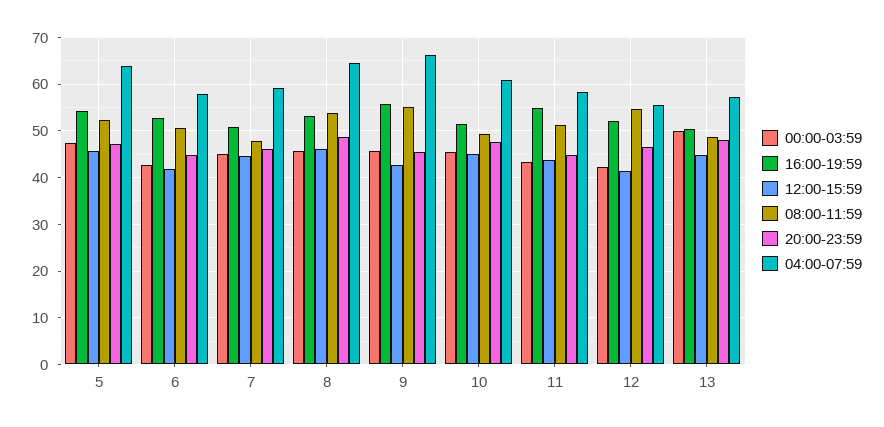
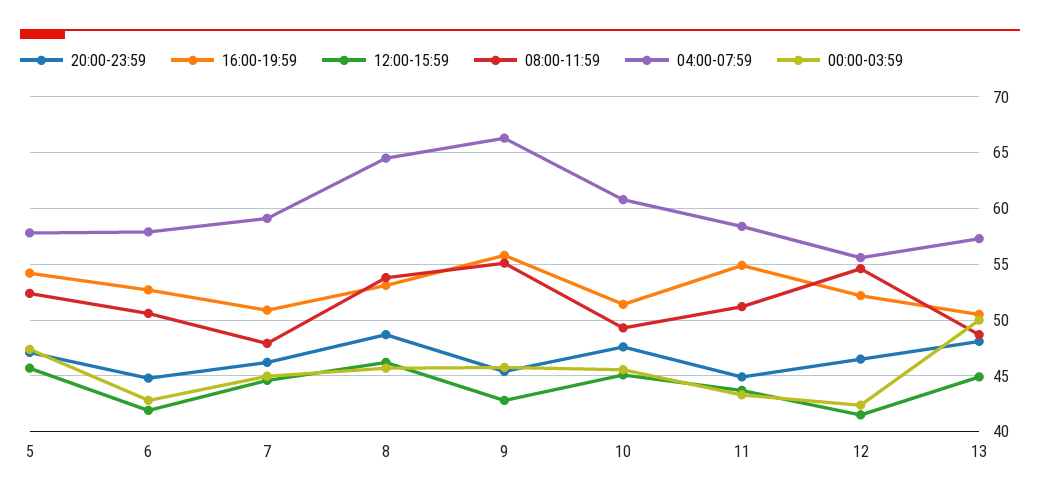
04:00-07:59, 5: 64 -> 58

